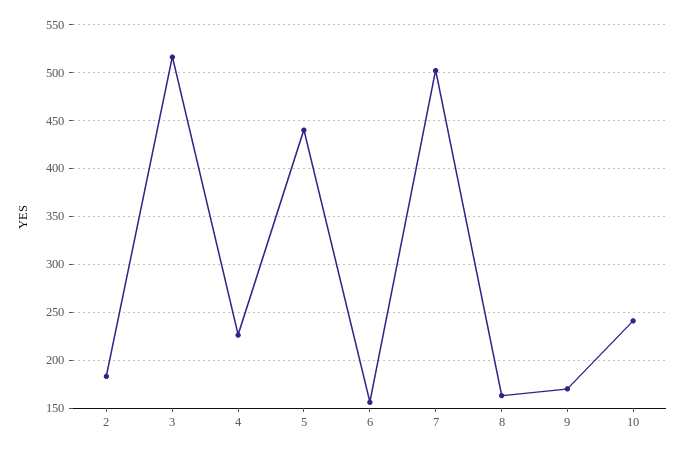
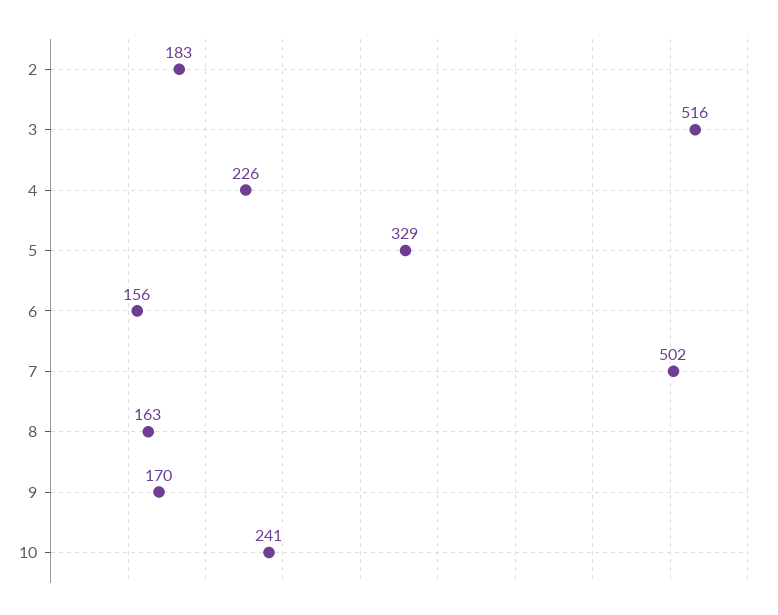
5: 440 -> 329

